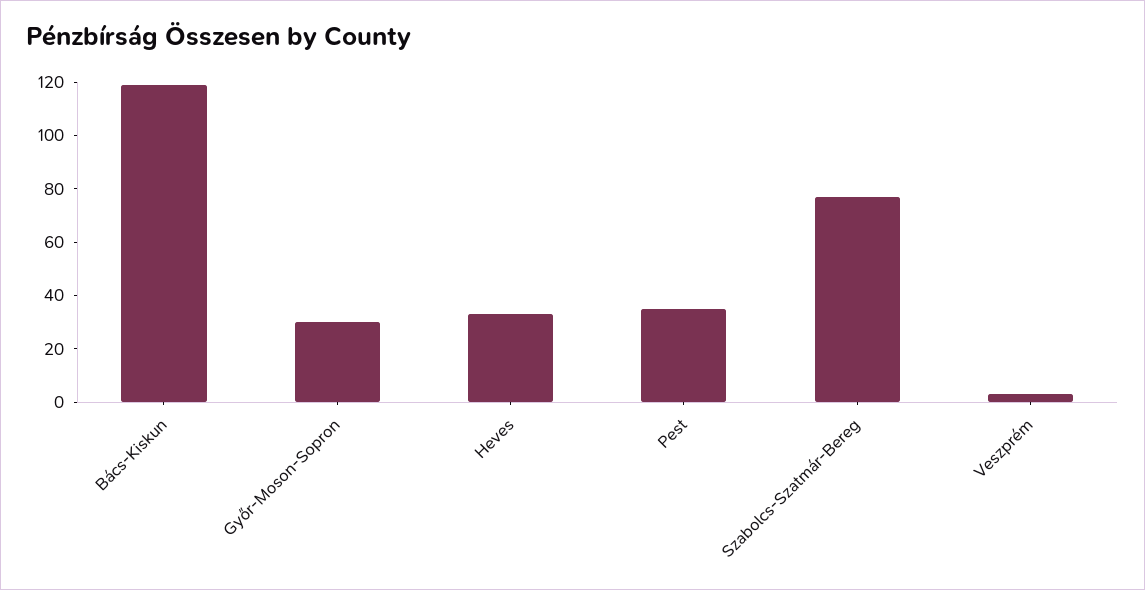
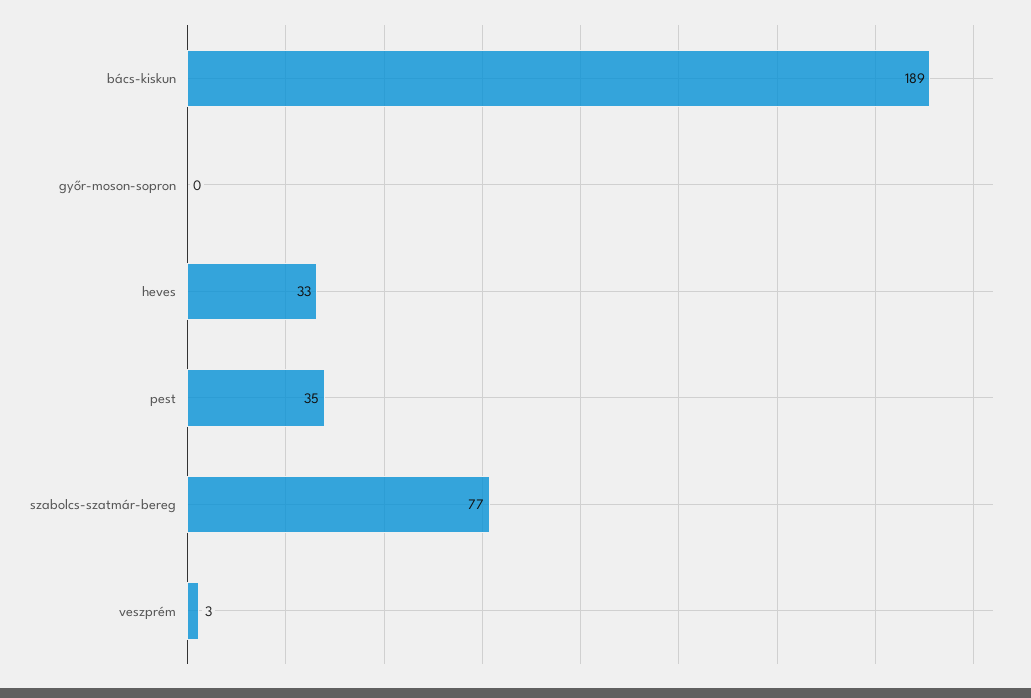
Bács-Kiskun: 120 -> 189
Győr-Moson-Sopron: 30 -> 0

